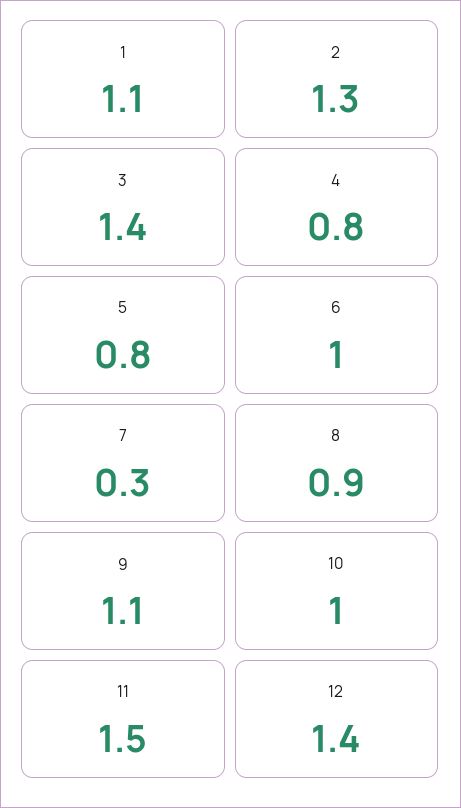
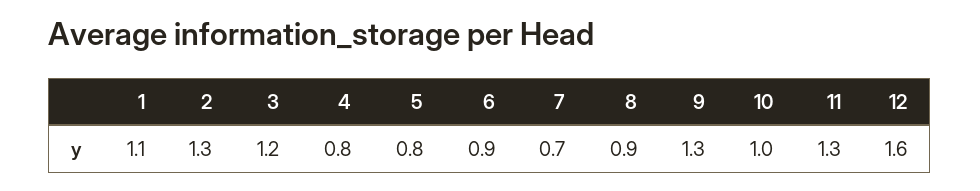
3: 1.4 -> 1.2
6: 1 -> 0.9
7: 0.3 -> 0.7
9: 1.1 -> 1.3
11: 1.5 -> 1.3
12: 1.4 -> 1.6

